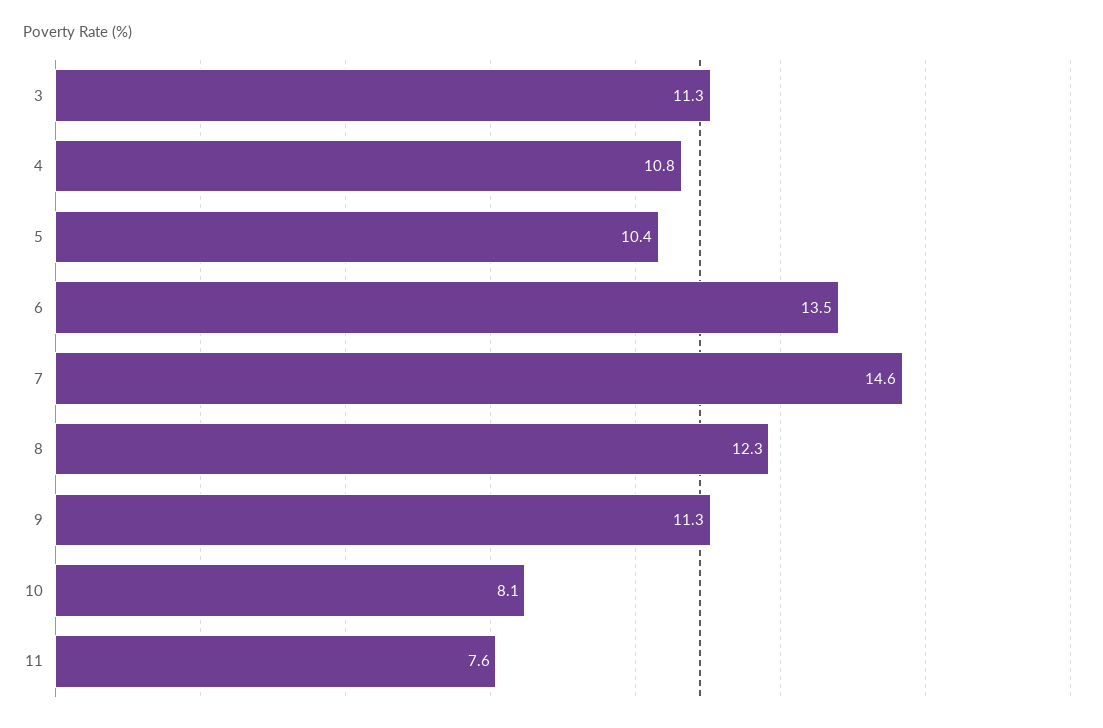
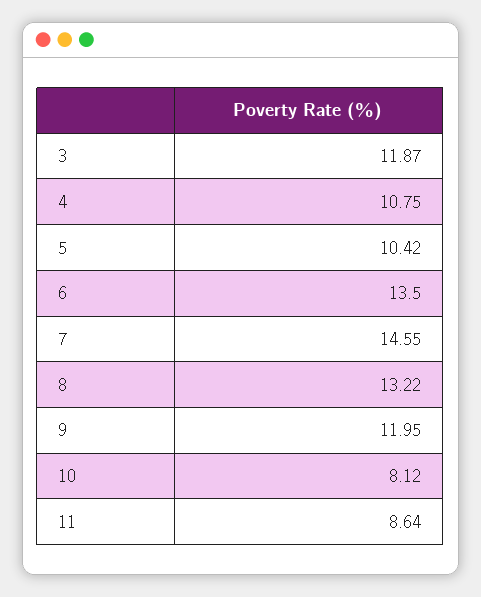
3: 11.3 -> 11.87
8: 12.3 -> 13.22
9: 11.3 -> 11.95
11: 7.6 -> 8.64

